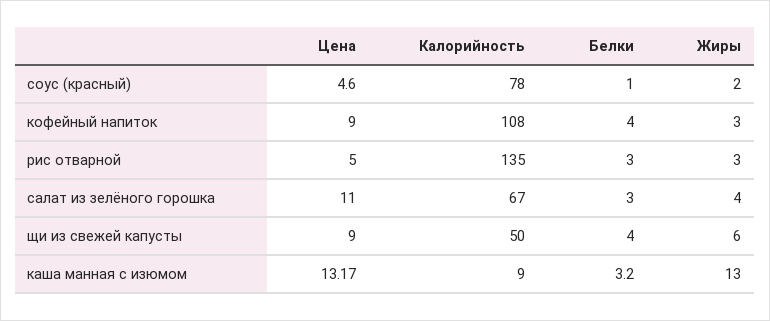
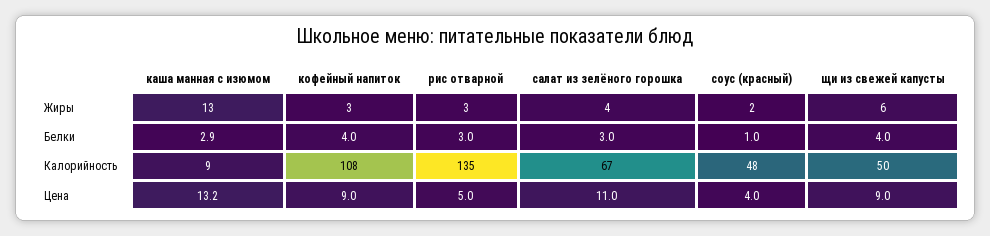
Цена, соус (красный): 4.6 -> 4
Калорийность, соус (красный): 78 -> 48
Белки, каша манная с изюмом: 3.2 -> 2.9

